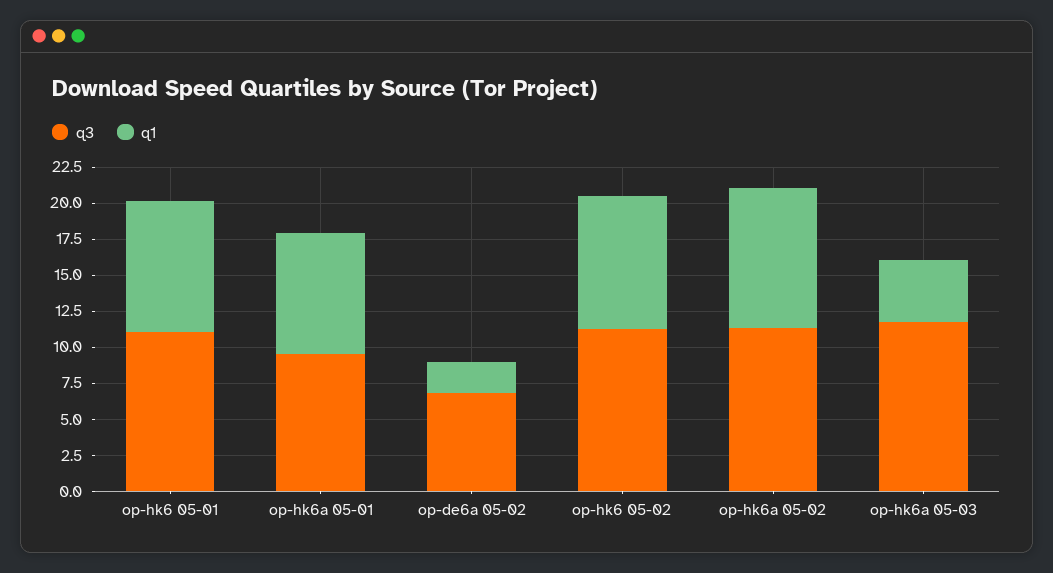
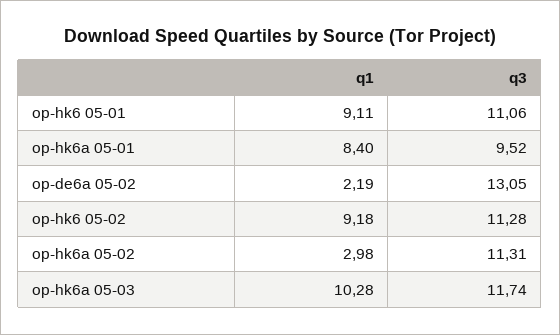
q3, op-de6a 05-02: 7.5 -> 13.05
q1, op-hk6a 05-02: 10 -> 2.98
q1, op-hk6a 05-03: 5 -> 10.28

